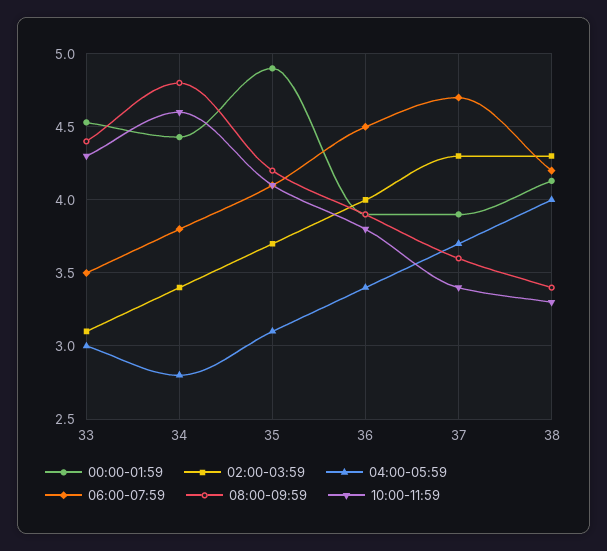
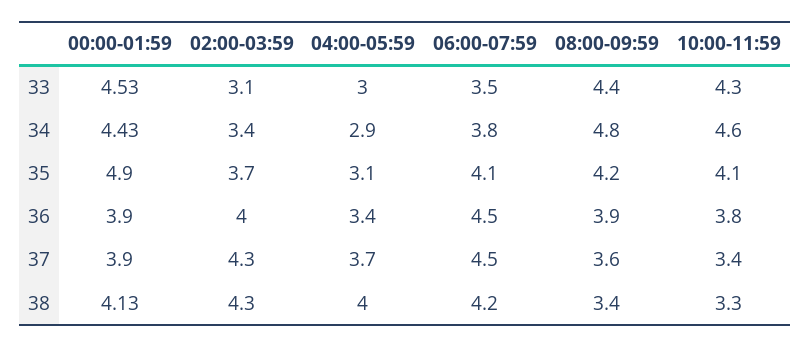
04:00-05:59, 34: 2.8 -> 2.9
06:00-07:59, 37: 4.7 -> 4.5

